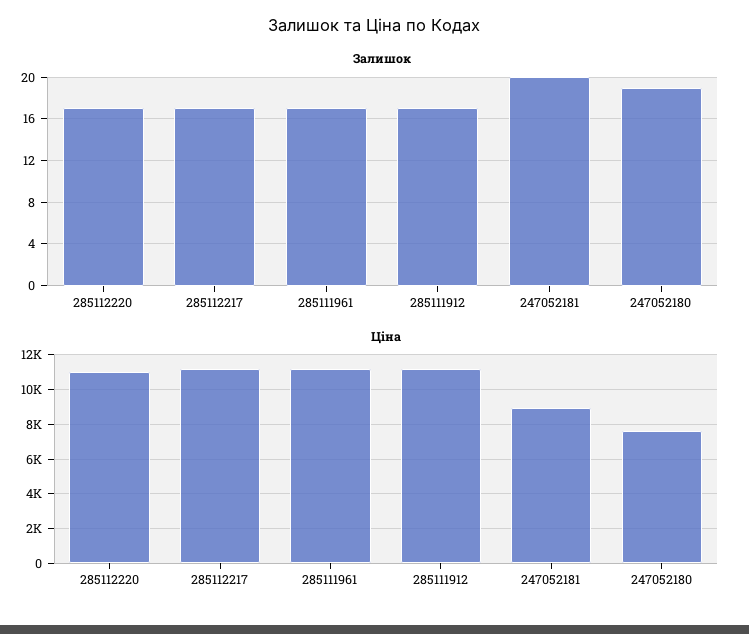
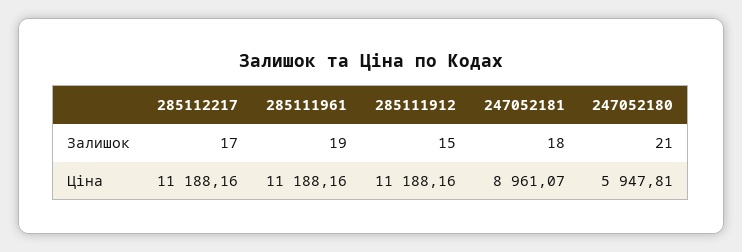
Залишок, 285112220: 17 -> none
Залишок, 285111961: 17 -> 19
Залишок, 285111912: 17 -> 15
Залишок, 247052181: 20 -> 18
Залишок, 247052180: 19 -> 21
Ціна, 285112220: 11000 -> none
Ціна, 247052180: 7500 -> 5947.81

